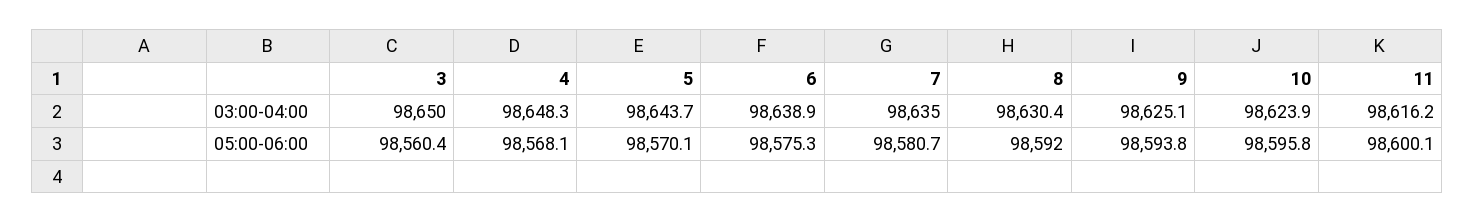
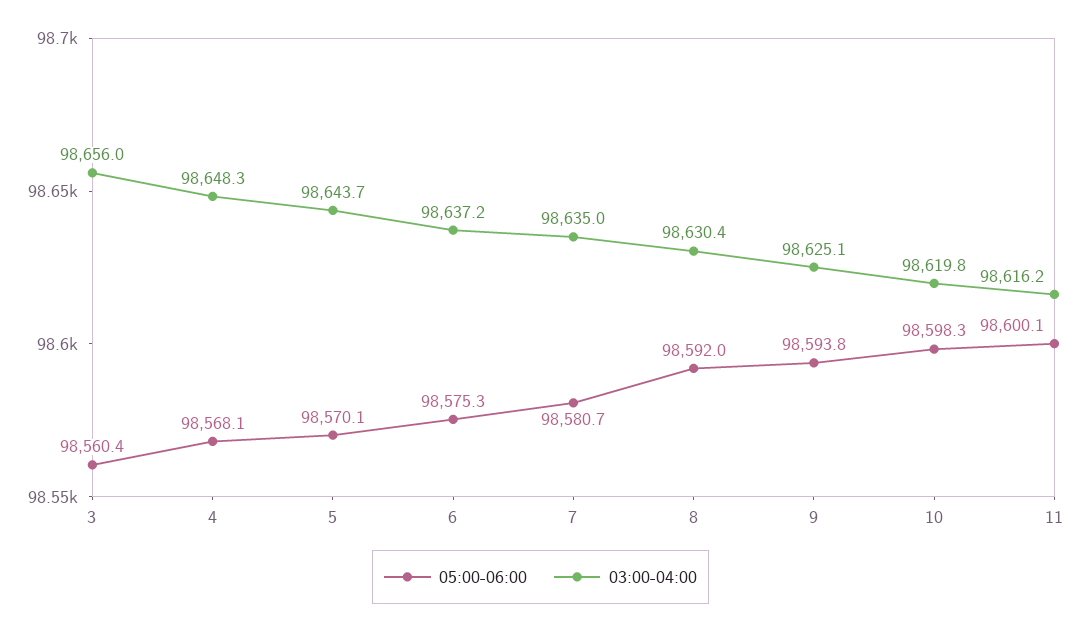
03:00-04:00, 3: 98650 -> 98656
03:00-04:00, 6: 98638.9 -> 98637.2
03:00-04:00, 10: 98623.9 -> 98619.8
05:00-06:00, 10: 98595.8 -> 98598.3

